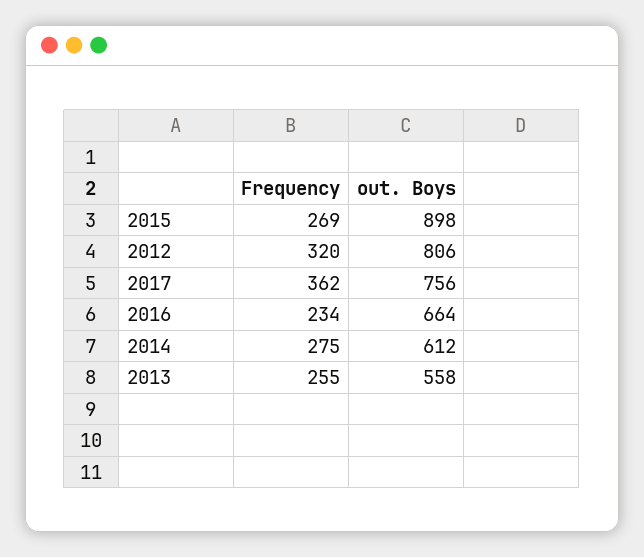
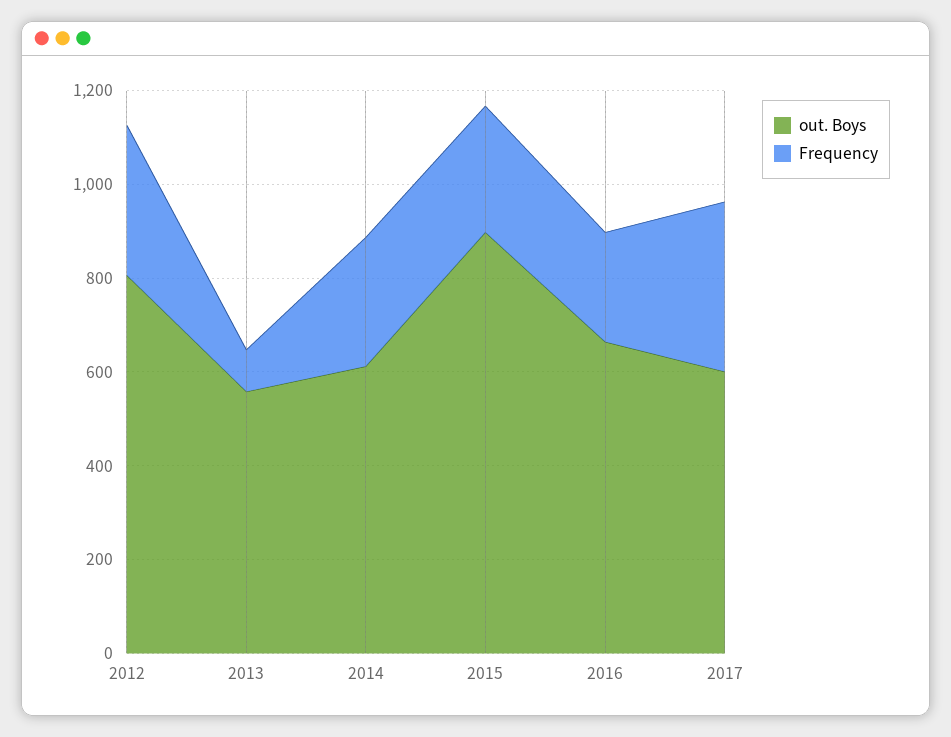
out. Boys, 2017: 756 -> 600
Frequency, 2013: 255 -> 100

